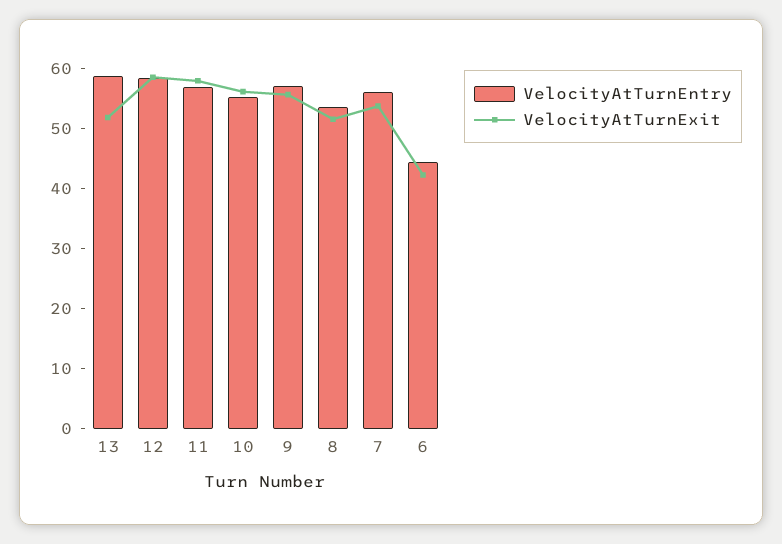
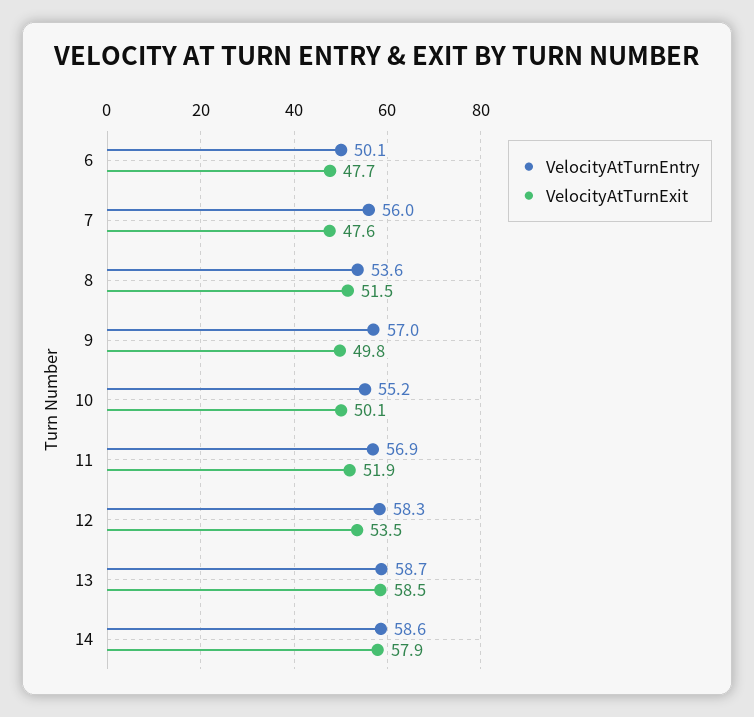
VelocityAtTurnExit, 13: 52 -> 58.5
VelocityAtTurnExit, 12: 58 -> 53.5
VelocityAtTurnExit, 11: 58 -> 51.9
VelocityAtTurnExit, 10: 56 -> 50.1
VelocityAtTurnExit, 9: 56 -> 49.8
VelocityAtTurnExit, 7: 54 -> 47.6
VelocityAtTurnEntry, 6: 44 -> 50.1
VelocityAtTurnExit, 6: 42 -> 47.7
VelocityAtTurnEntry, 14: none -> 58.6
VelocityAtTurnExit, 14: none -> 57.9

